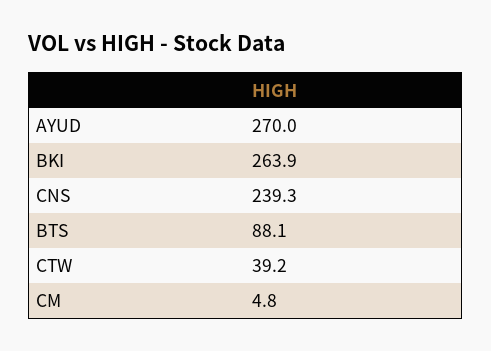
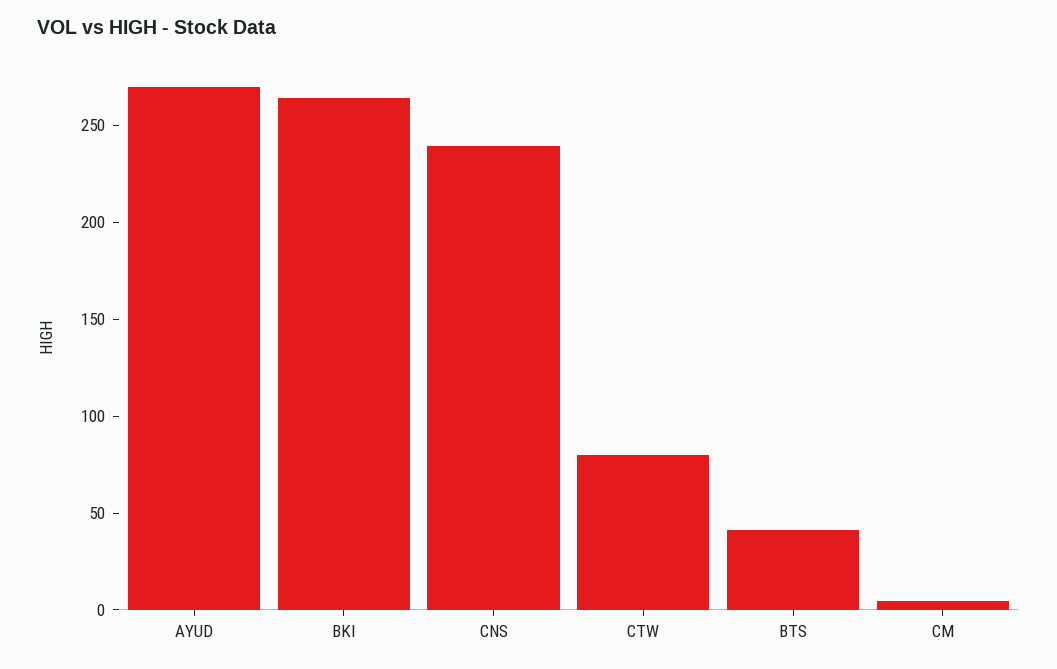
BTS: 88.1 -> 40
CTW: 39.2 -> 80

